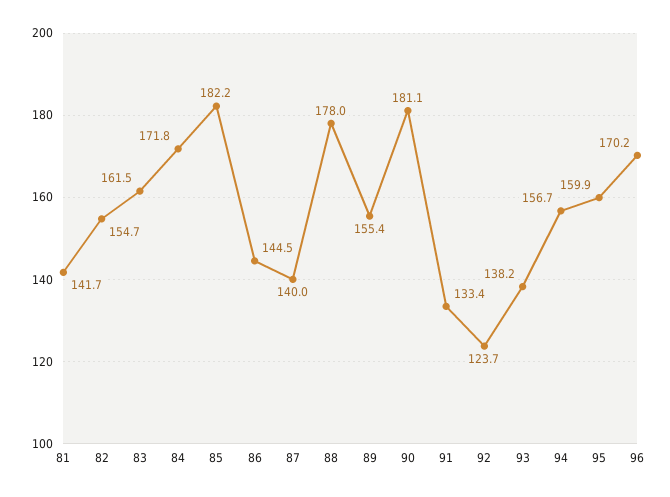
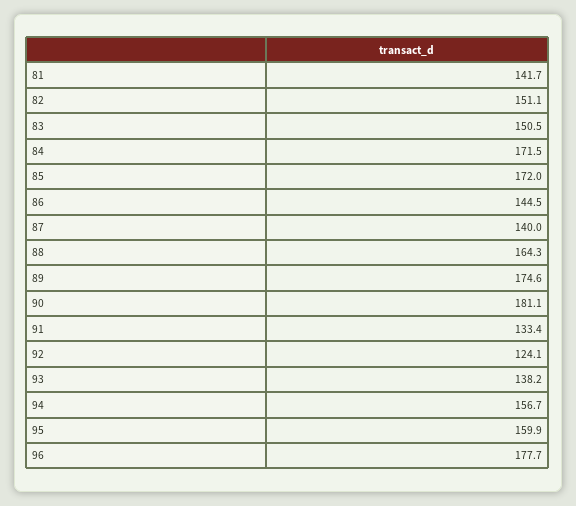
82: 154.7 -> 151.1
83: 161.5 -> 150.5
84: 171.8 -> 171.5
85: 182.2 -> 172
88: 178 -> 164.3
89: 155.4 -> 174.6
92: 123.7 -> 124.1
96: 170.2 -> 177.7

